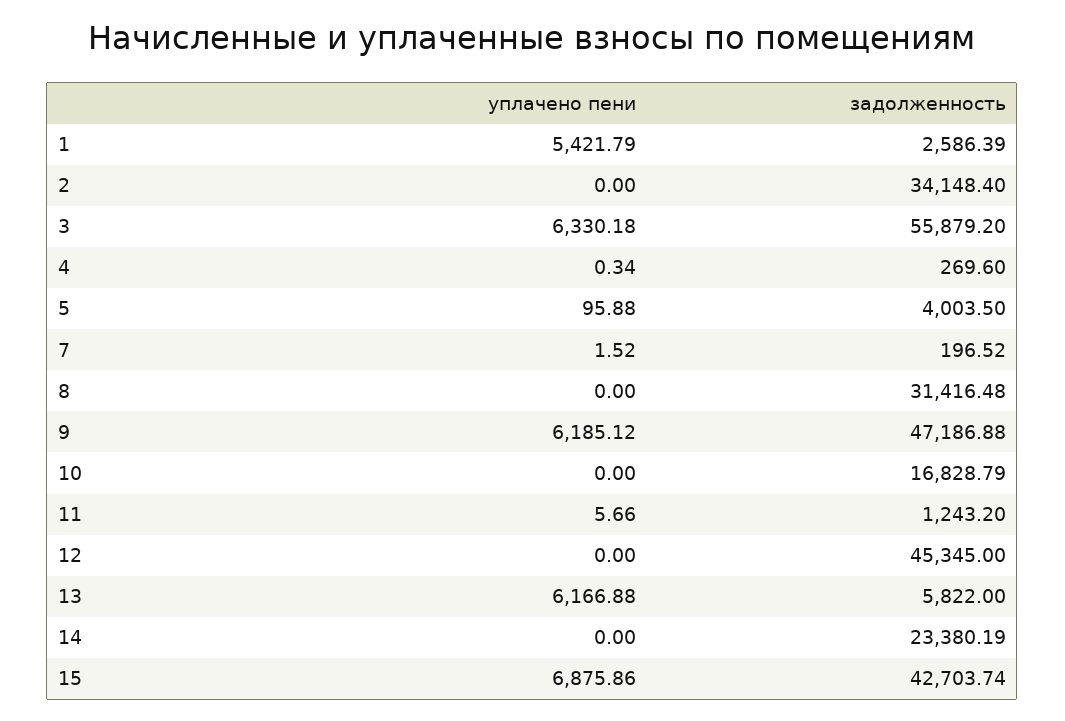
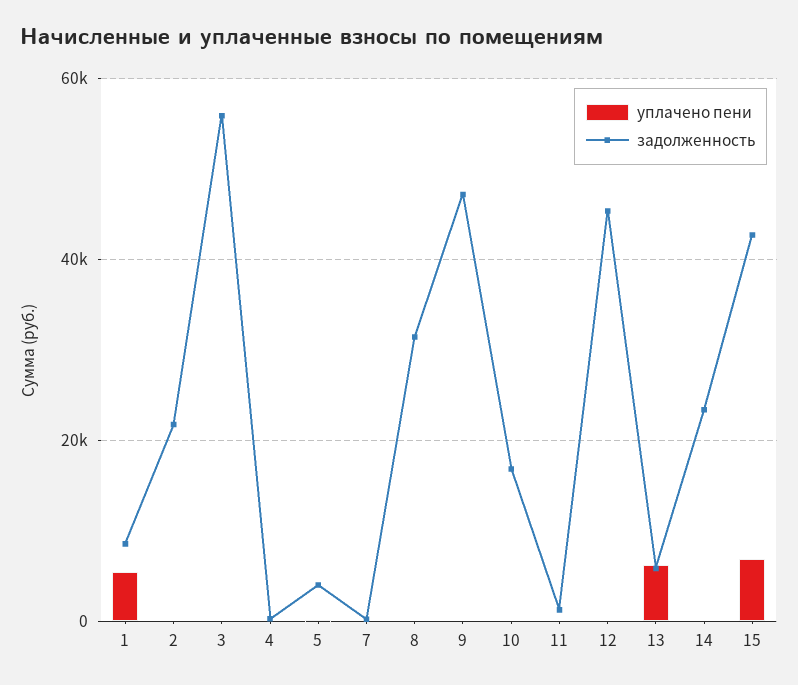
задолженность, 1: 2586.39 -> 8000
задолженность, 2: 34148.4 -> 22000
уплачено пени, 3: 6330.18 -> 0
уплачено пени, 9: 6185.12 -> 0

